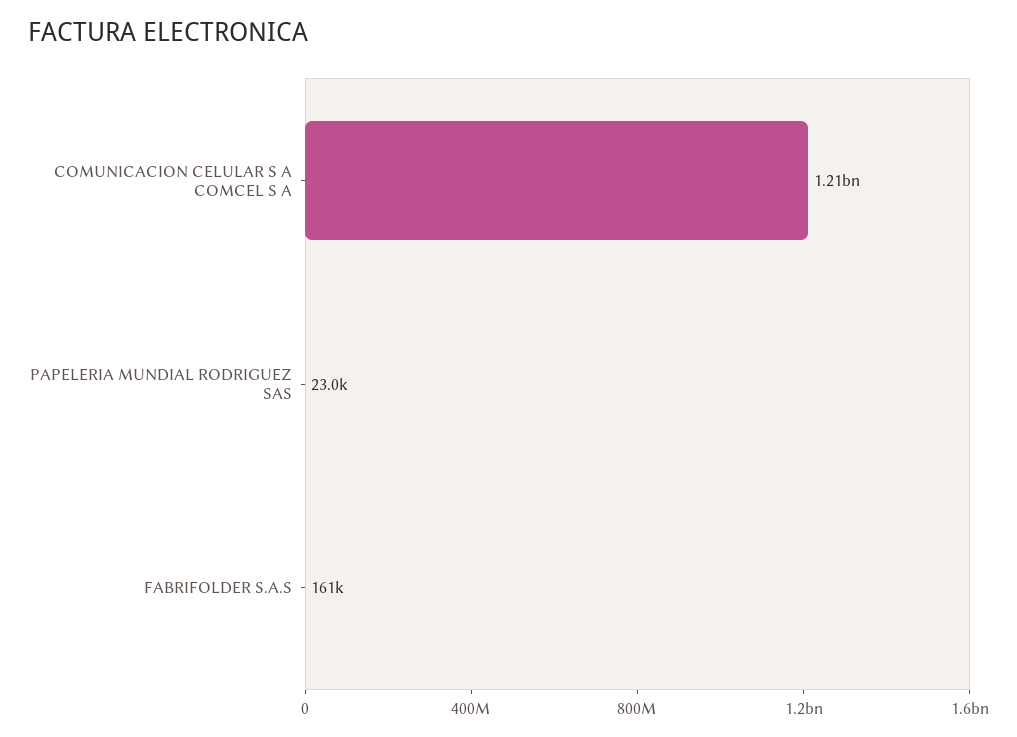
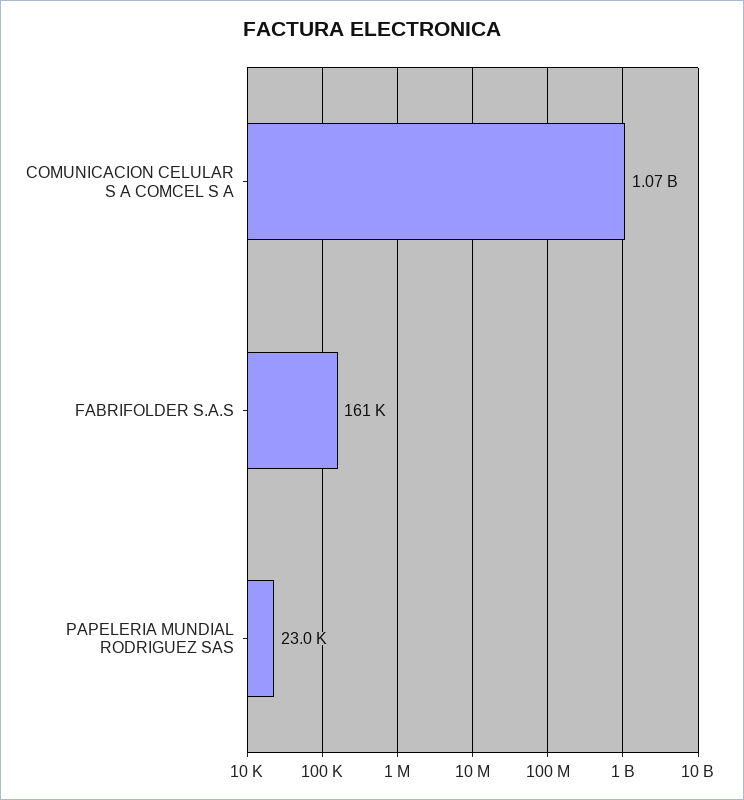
COMUNICACION CELULAR S A COMCEL S A: 1210000000 -> 1070000000

